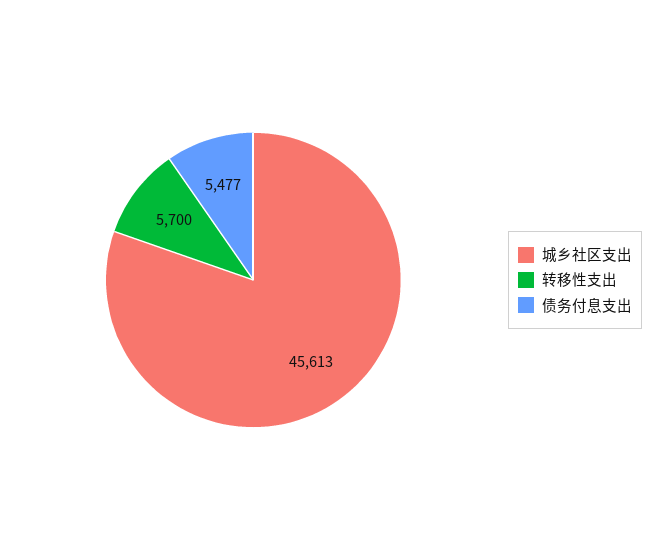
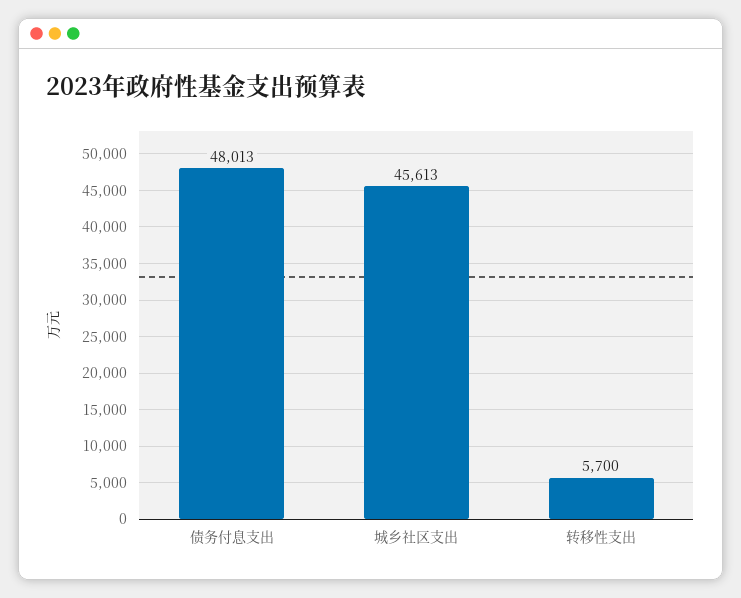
债务付息支出: 5477 -> 48013

